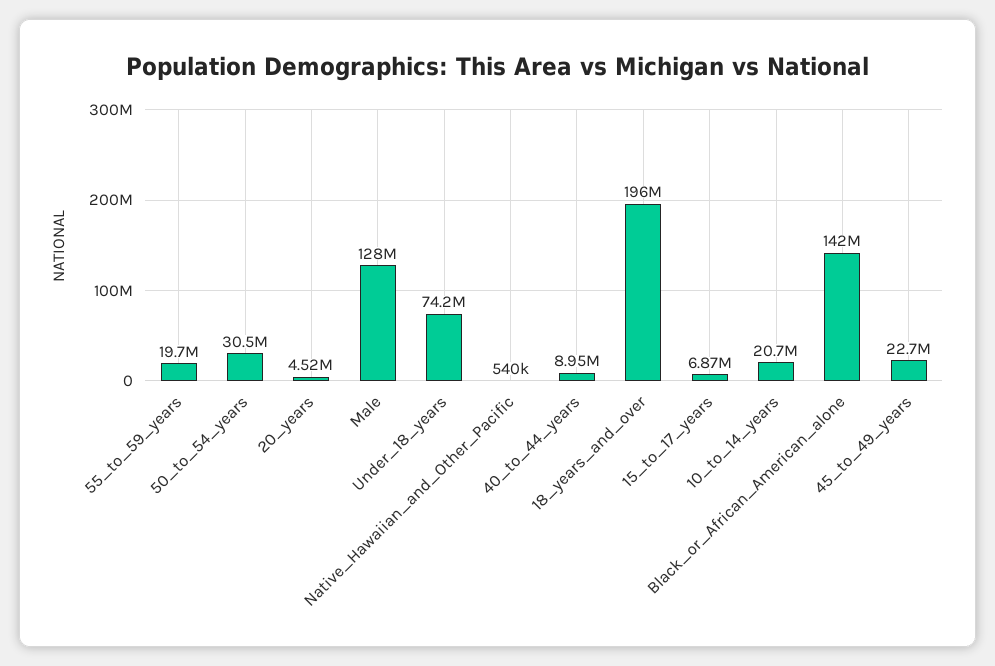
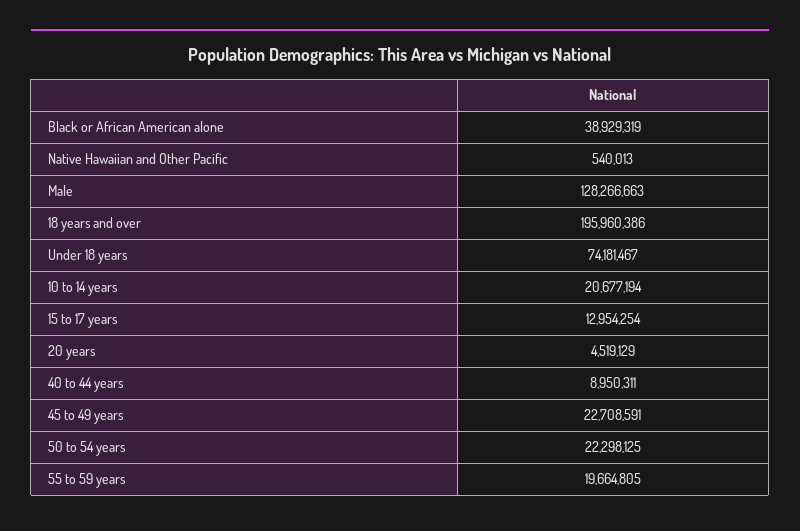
50_to_54_years: 30500000 -> 22298125
15_to_17_years: 6870000 -> 12954254
Black_or_African_American_alone: 142000000 -> 38929319

